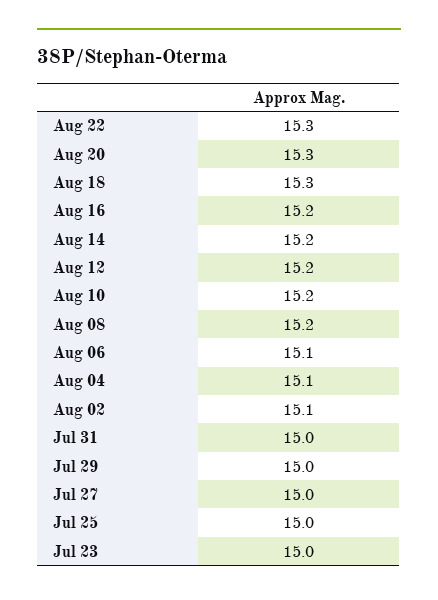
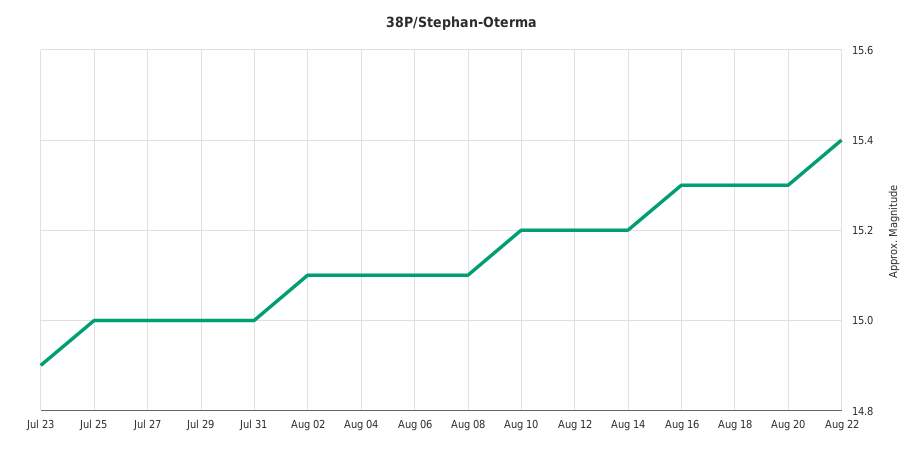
Aug 22: 15.3 -> 15.4
Aug 16: 15.2 -> 15.3
Aug 08: 15.2 -> 15.1
Jul 23: 15 -> 14.9

